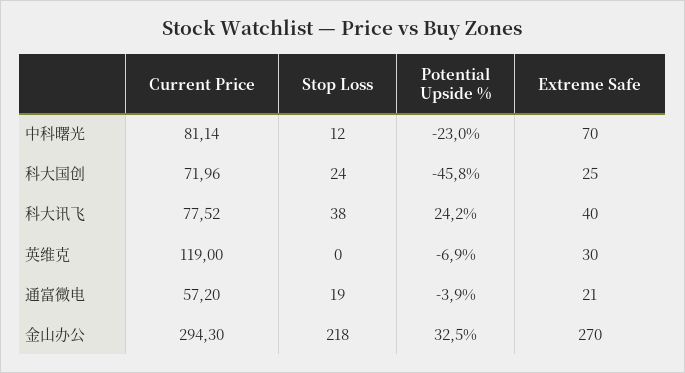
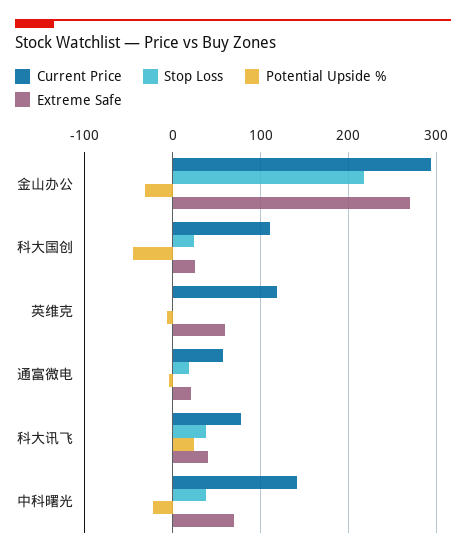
Current Price, 中科曙光: 81.14 -> 140
Stop Loss, 中科曙光: 12 -> 40
Current Price, 科大国创: 71.96 -> 110
Extreme Safe, 英维克: 30 -> 60
Potential Upside %, 金山办公: 32.5 -> -30

